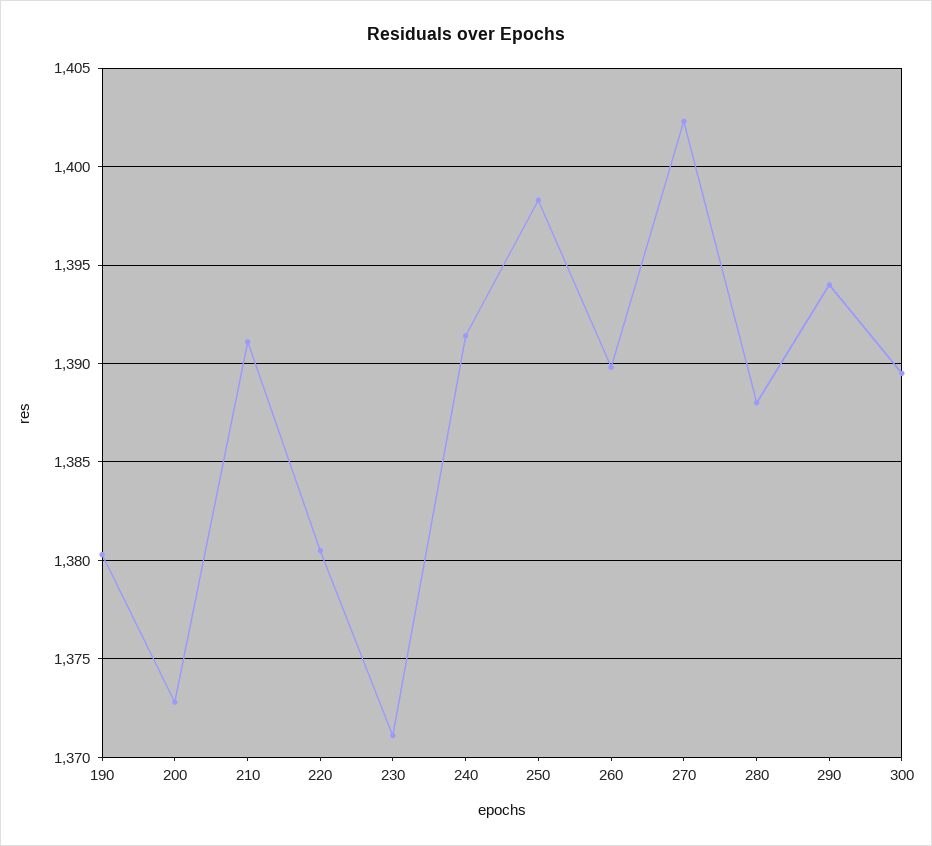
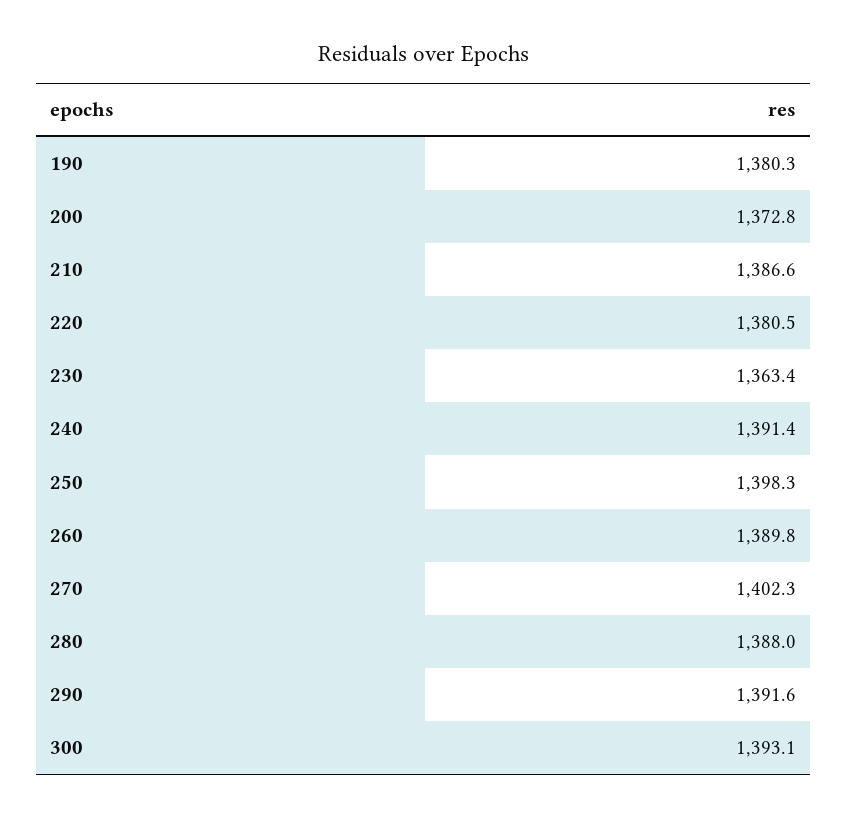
210: 1391 -> 1386.6
230: 1371 -> 1363.4
290: 1394 -> 1391.6
300: 1389.5 -> 1393.1

